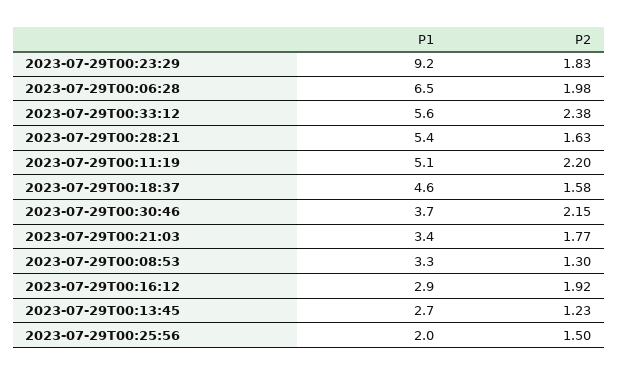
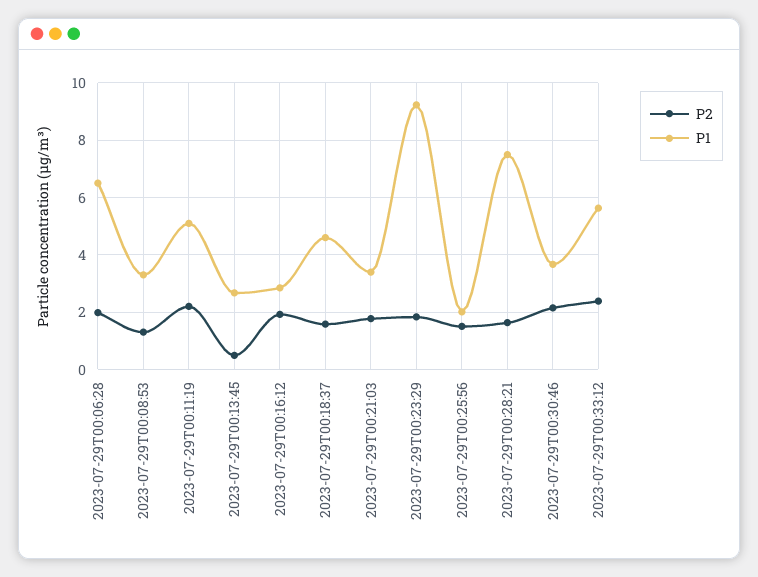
P1, 2023-07-29T00:28:21: 5.4 -> 7.5
P2, 2023-07-29T00:13:45: 1.23 -> 0.5

